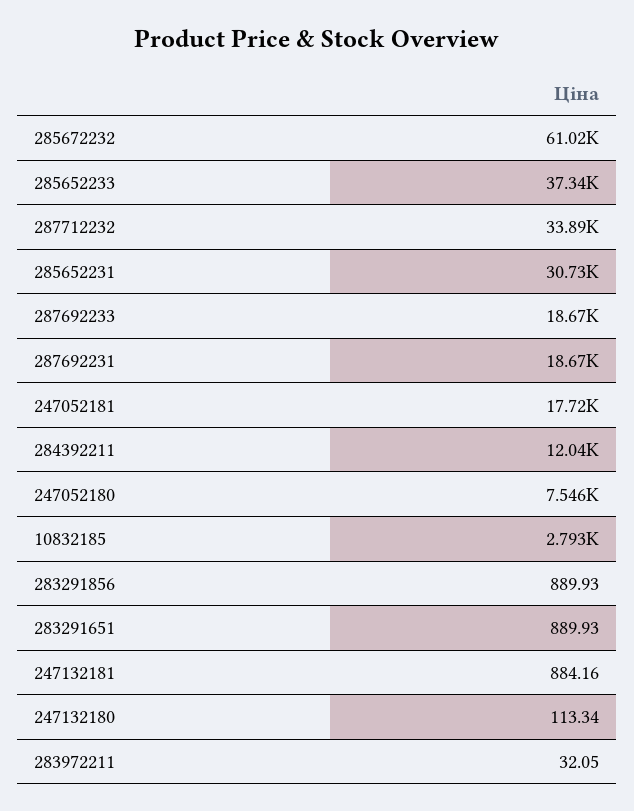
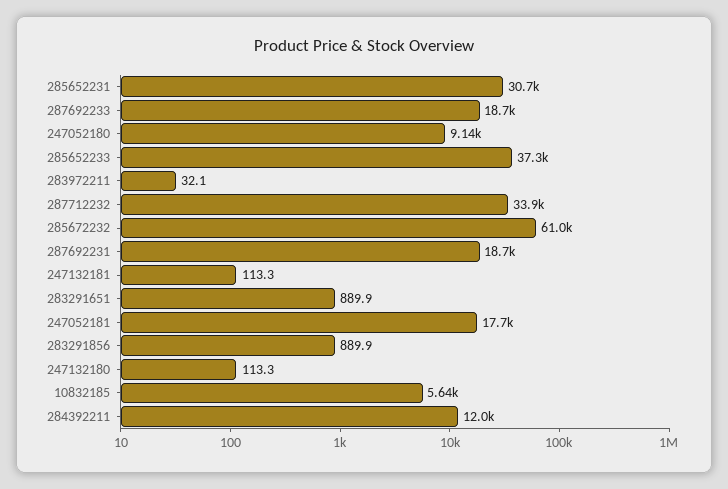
247052180: 7546 -> 9140
10832185: 2793 -> 5640
247132181: 884.16 -> 113.3

